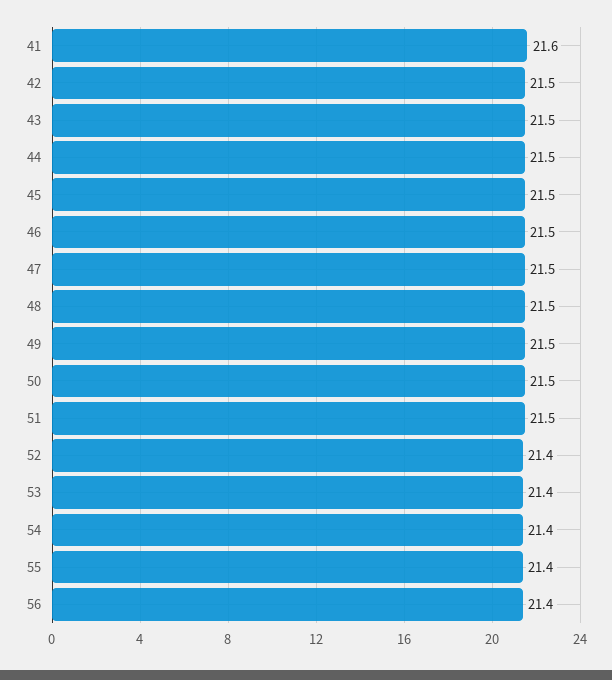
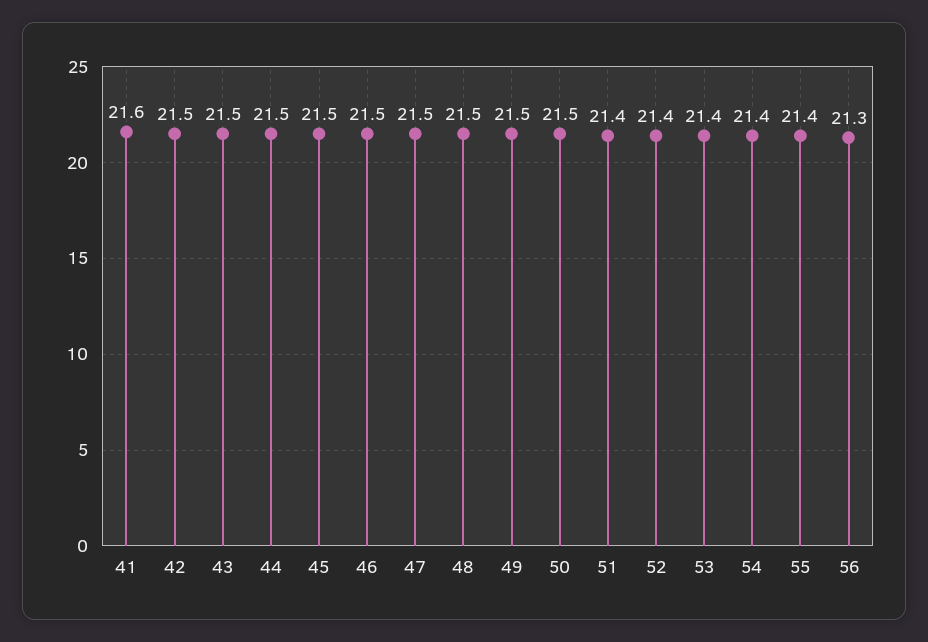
51: 21.5 -> 21.4
56: 21.4 -> 21.3

